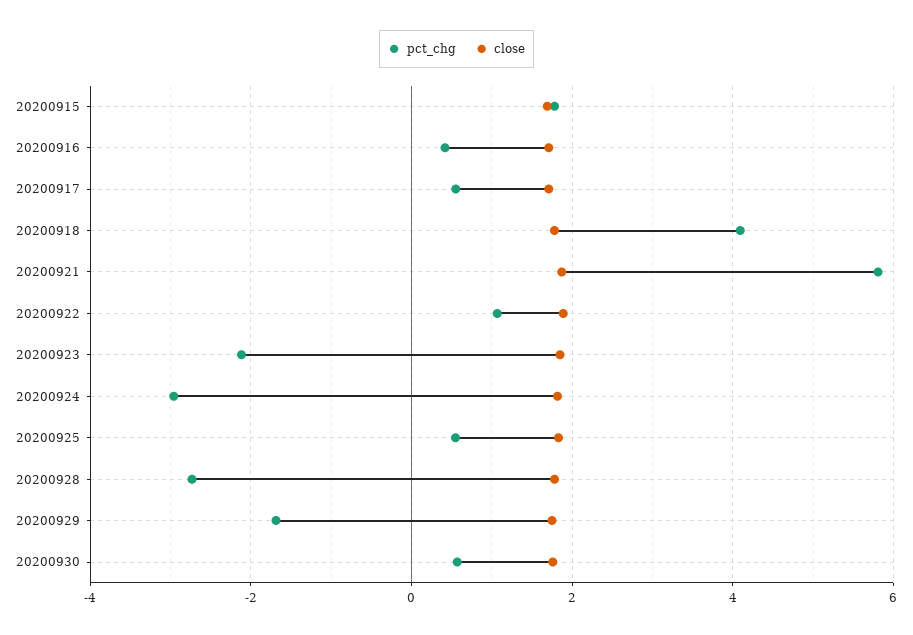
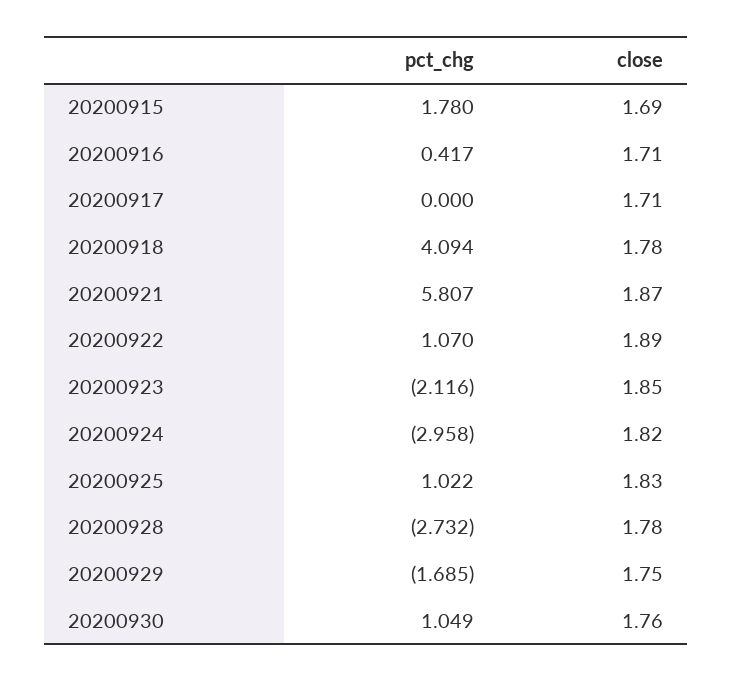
pct_chg, 20200917: 0.6 -> 0
pct_chg, 20200925: 0.6 -> 1.022
pct_chg, 20200930: 0.6 -> 1.049

